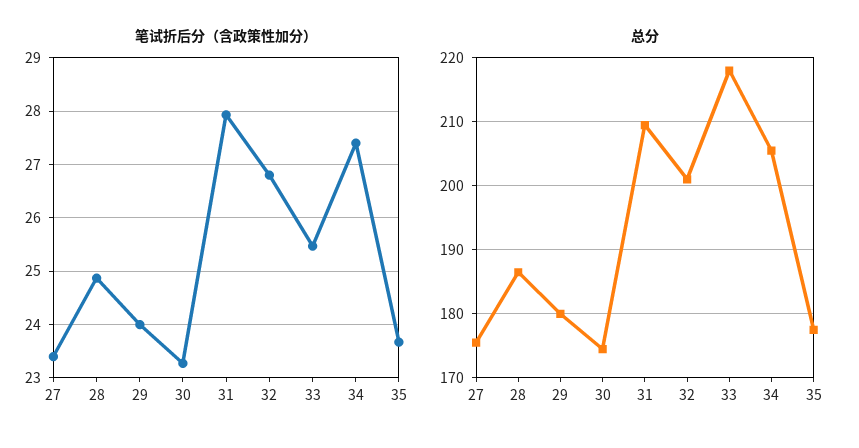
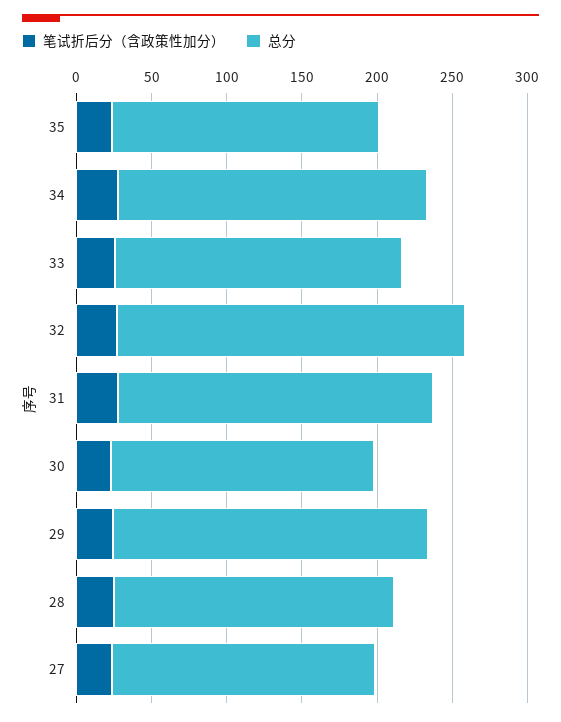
总分, 29: 180 -> 210
总分, 32: 201 -> 230
总分, 33: 218 -> 190

